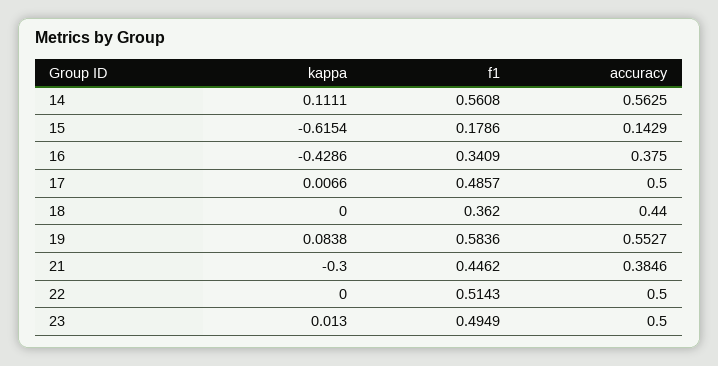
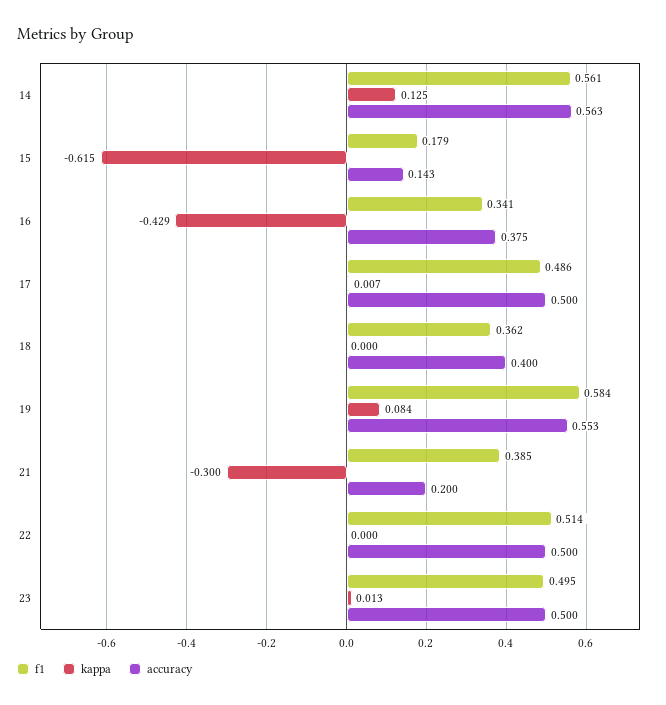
kappa, 14: 0.1111 -> 0.125
accuracy, 18: 0.44 -> 0.4
f1, 21: 0.4462 -> 0.385
accuracy, 21: 0.3846 -> 0.2

